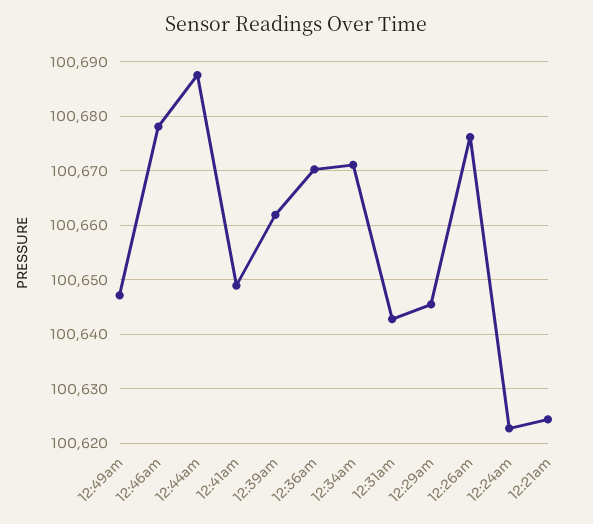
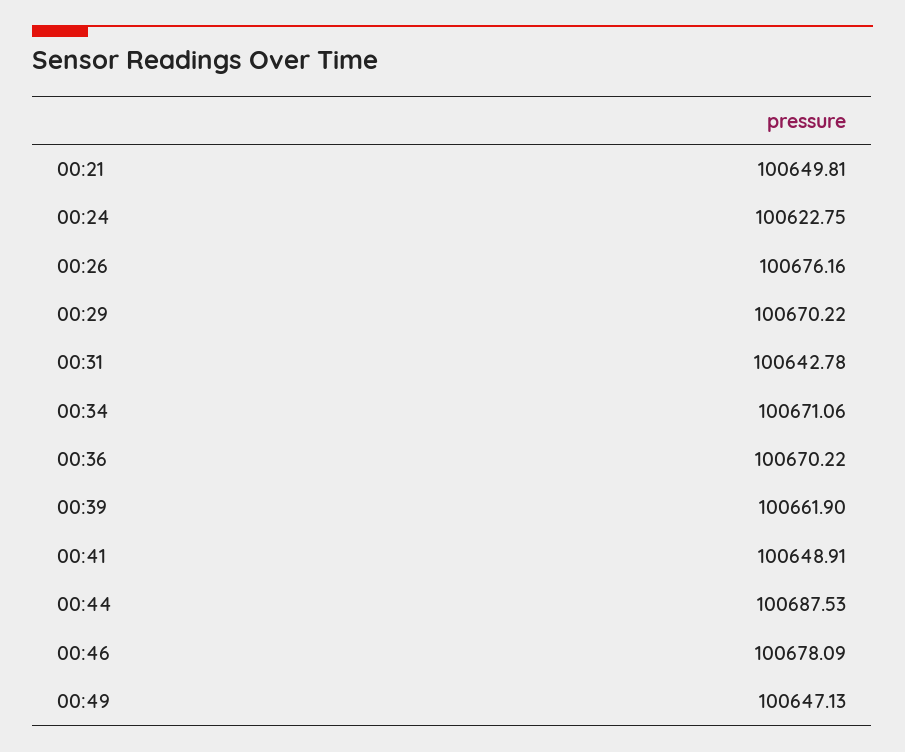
12:29am: 100646 -> 100670.22
12:21am: 100624 -> 100649.81

